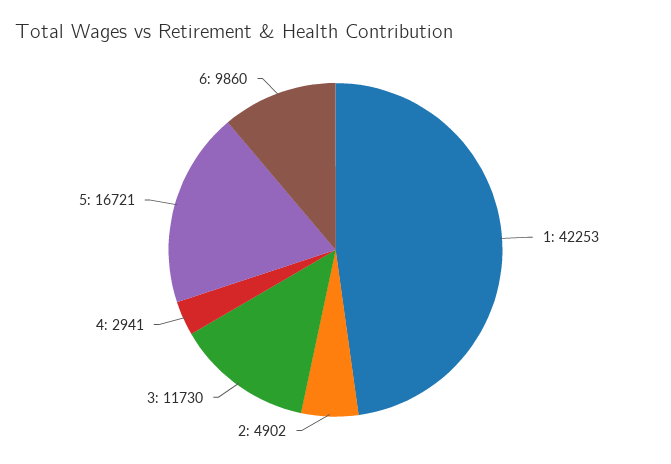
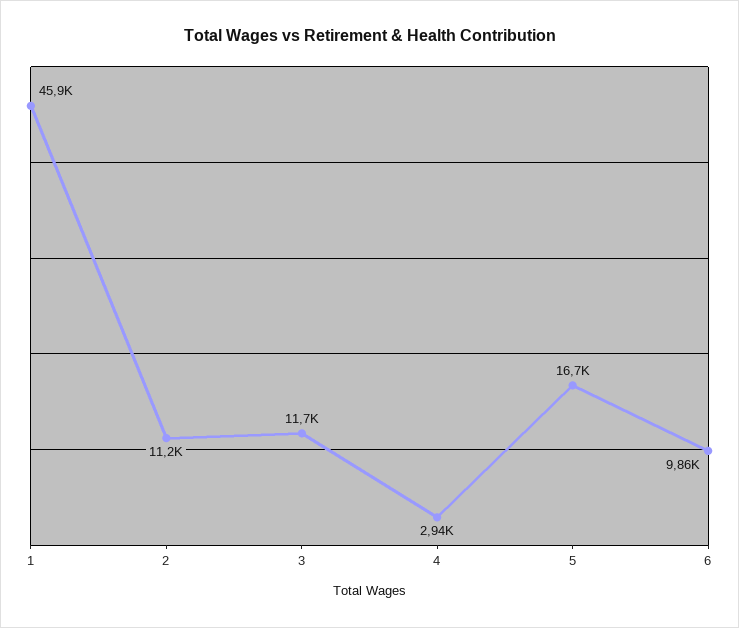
1: 42253 -> 45900
2: 4902 -> 11200

